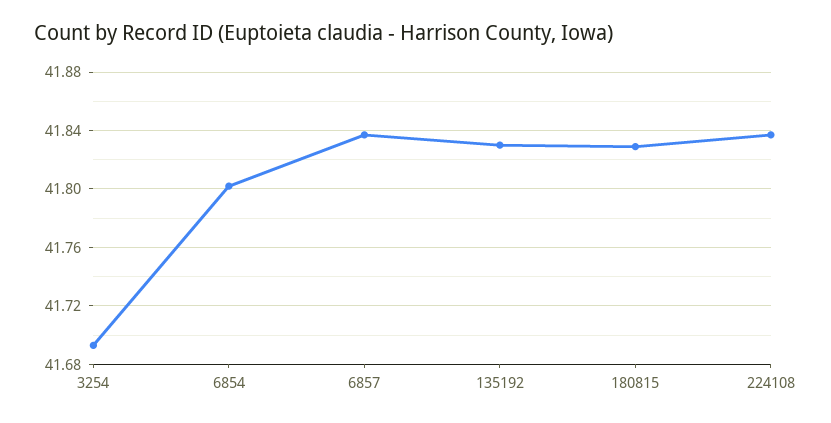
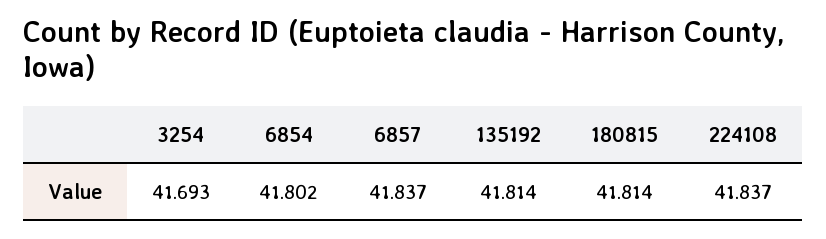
135192: 41.83 -> 41.814
180815: 41.83 -> 41.814

